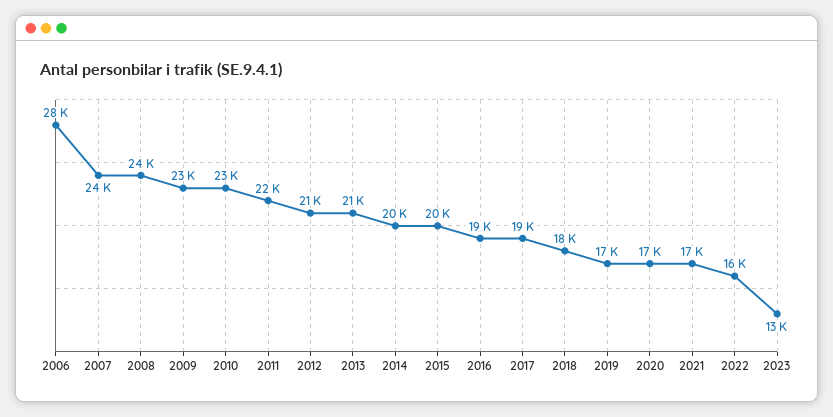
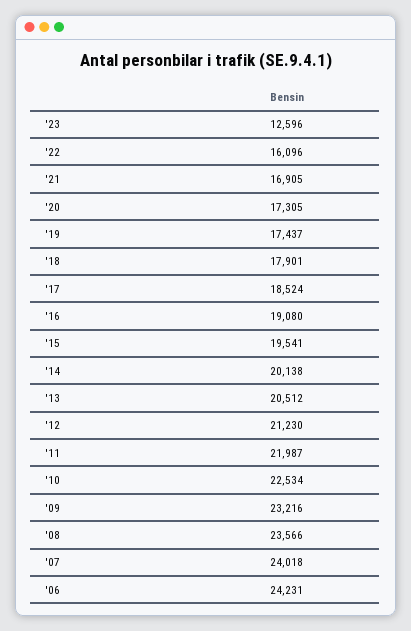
2006: 28000 -> 24231

